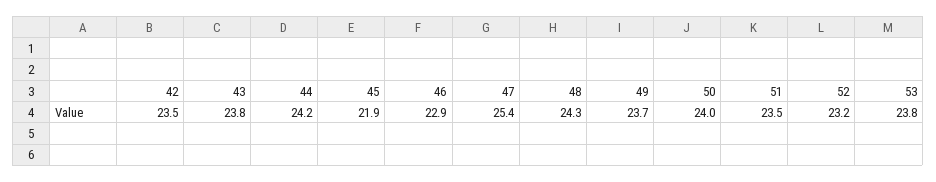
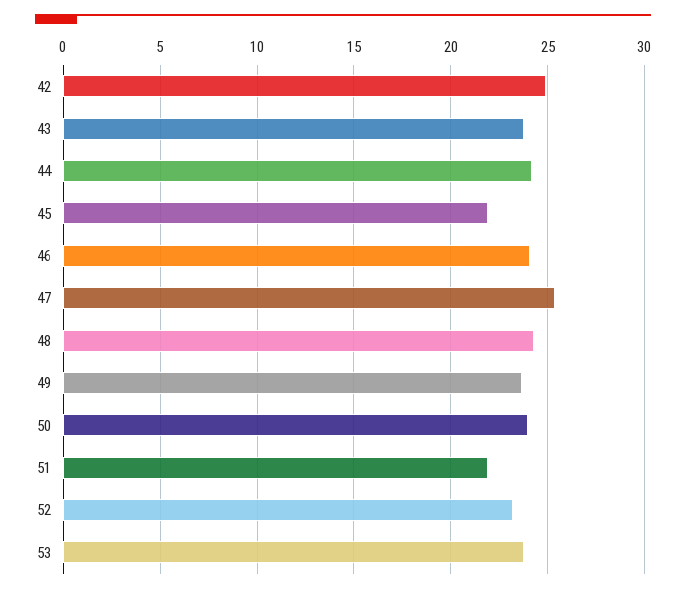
42: 23.5 -> 25
46: 22.9 -> 24
51: 23.5 -> 22

